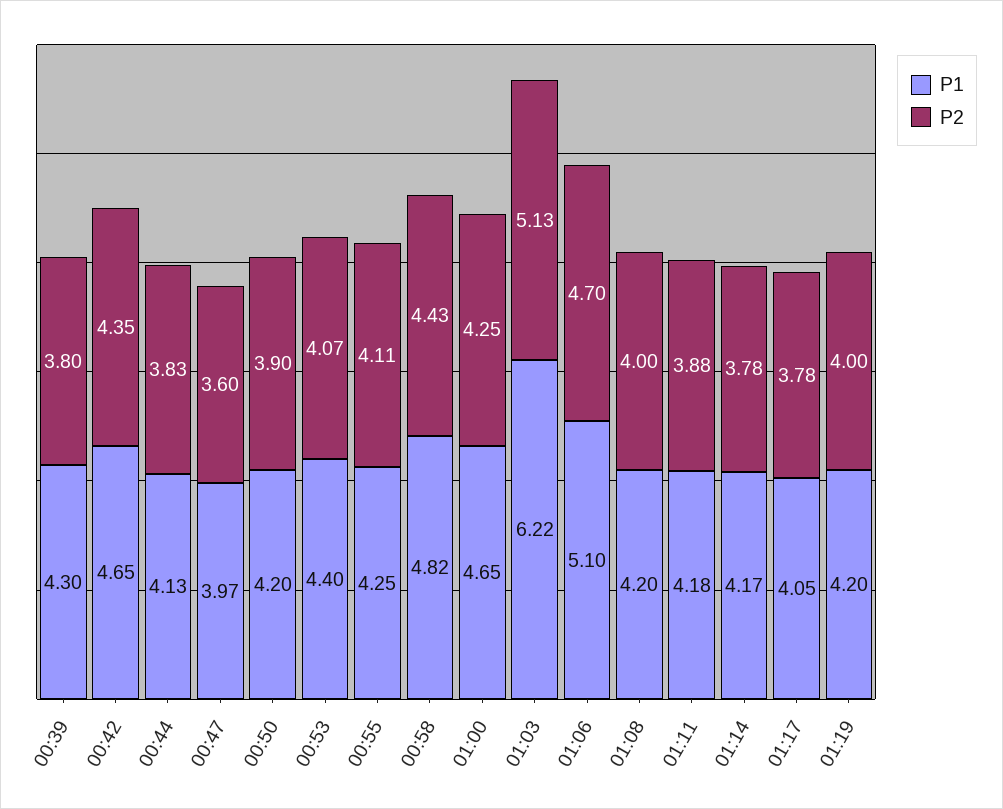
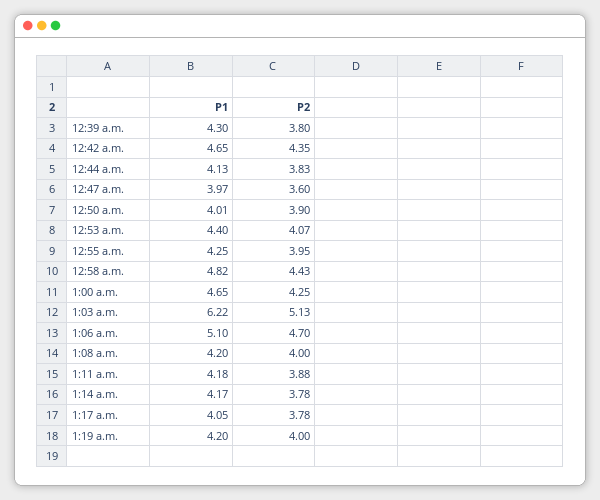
P1, 00:50: 4.2 -> 4.01
P2, 00:55: 4.11 -> 3.95

